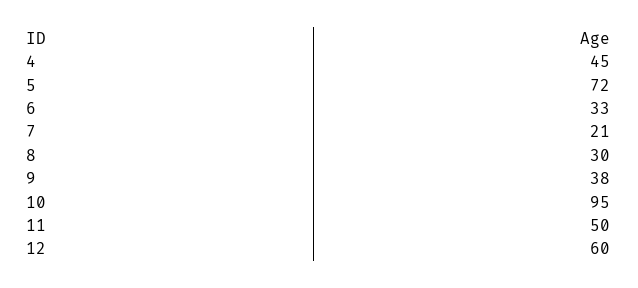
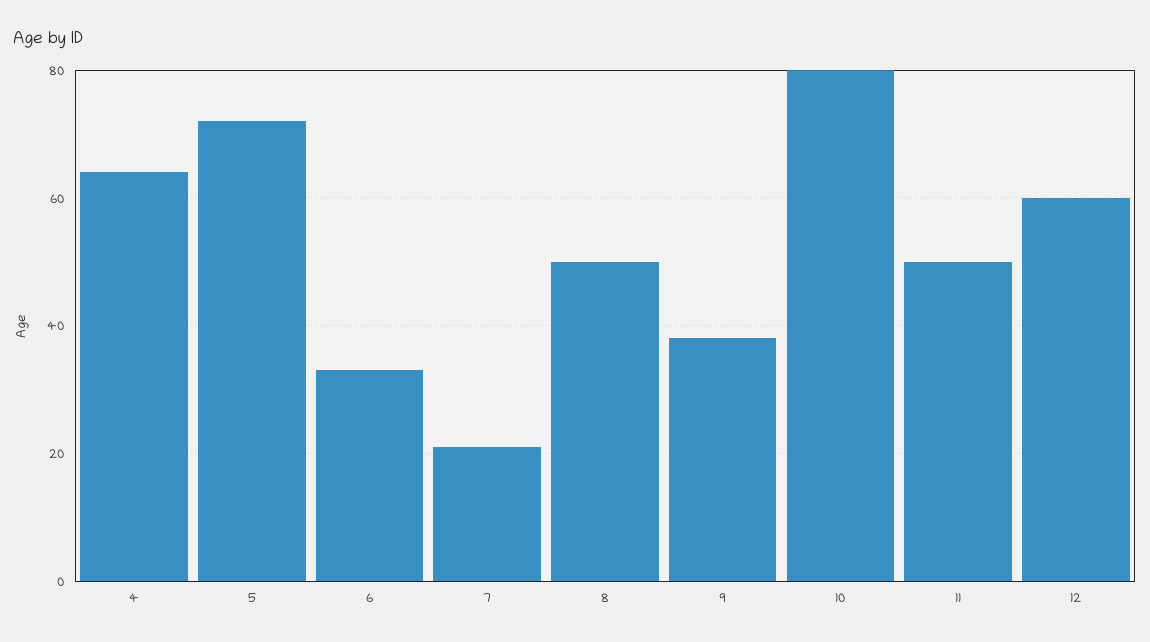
4: 45 -> 65
8: 30 -> 50
10: 95 -> 80

